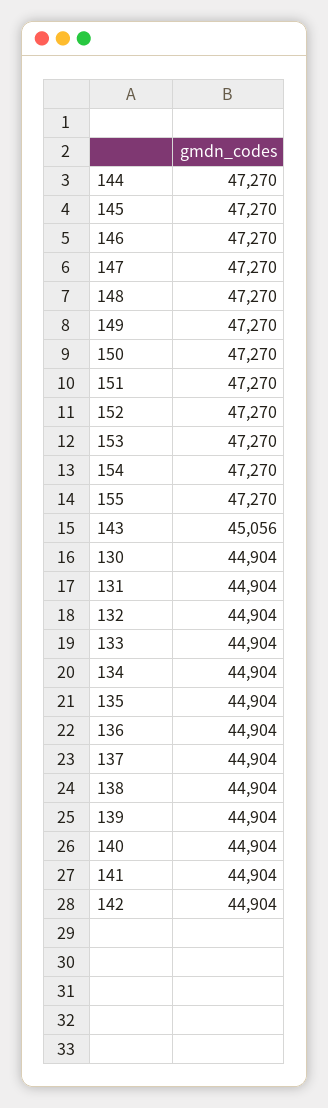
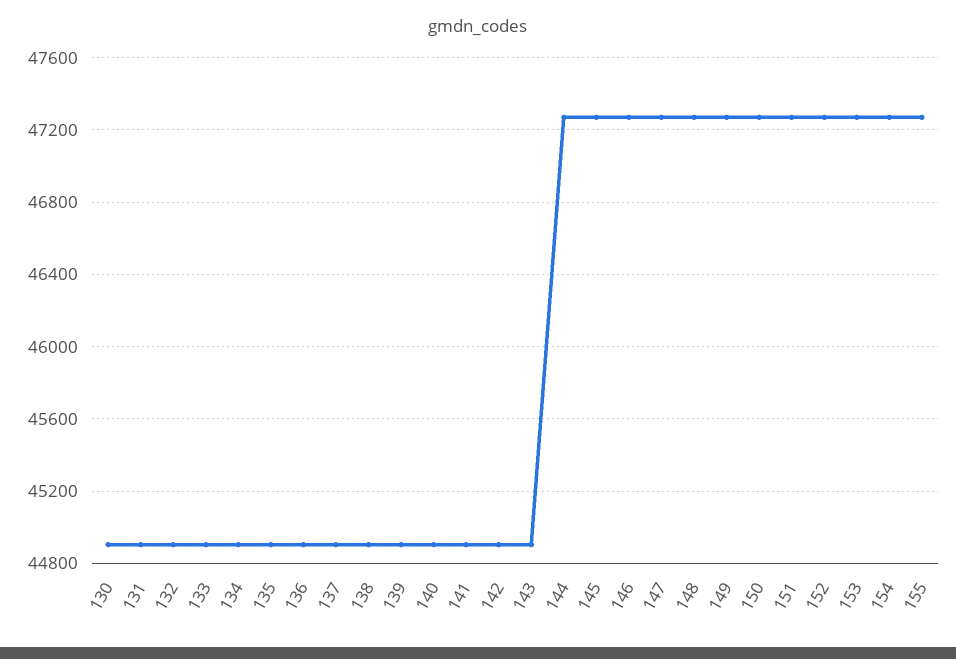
143: 45056 -> 44900

